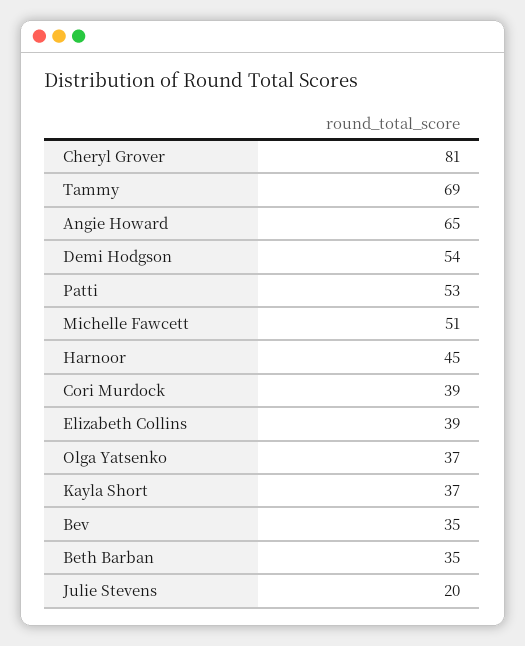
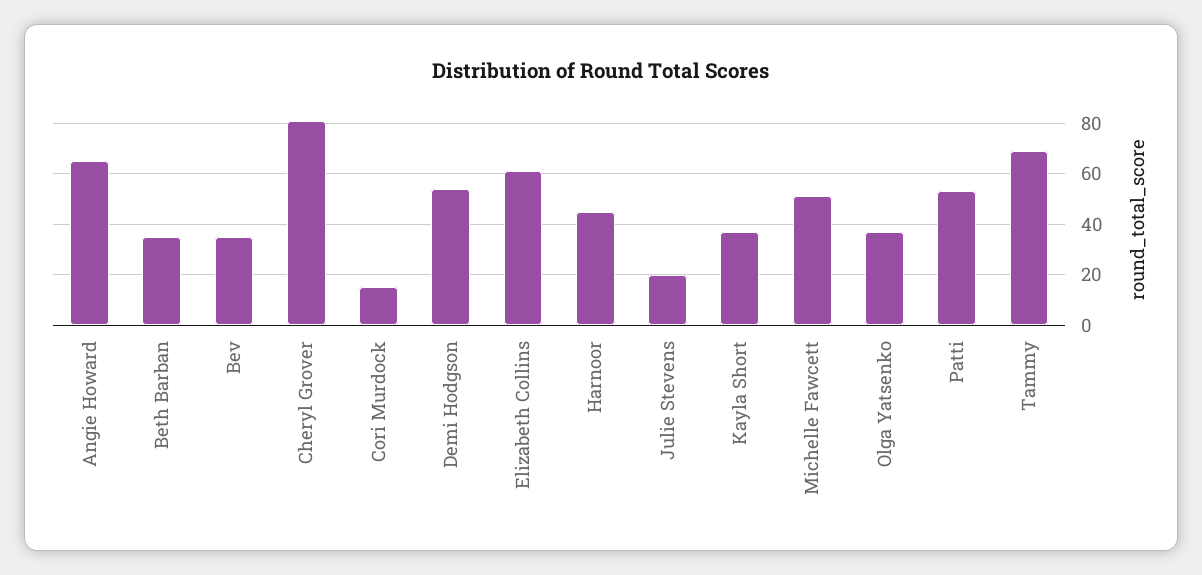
Cori Murdock: 39 -> 15
Elizabeth Collins: 39 -> 60

